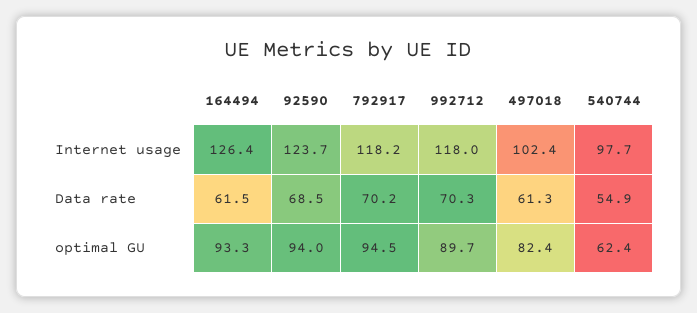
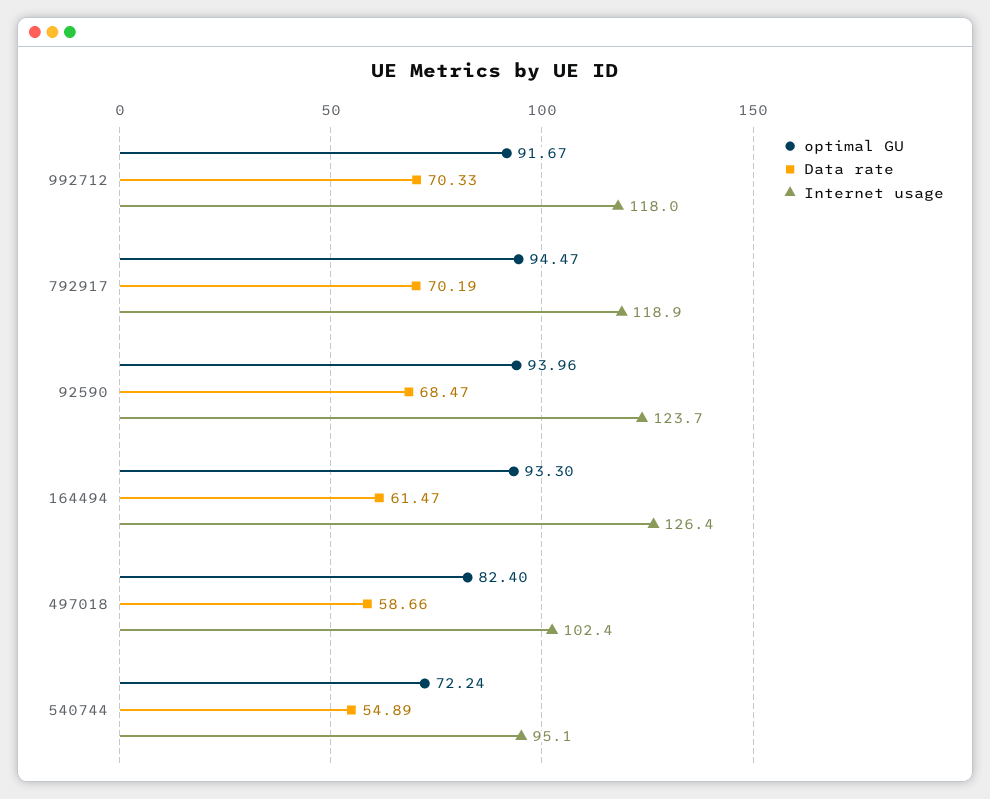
Internet usage, 792917: 118.2 -> 118.9
Internet usage, 540744: 97.7 -> 95.1
Data rate, 497018: 61.3 -> 58.66
optimal GU, 992712: 89.7 -> 91.67
optimal GU, 540744: 62.4 -> 72.24

